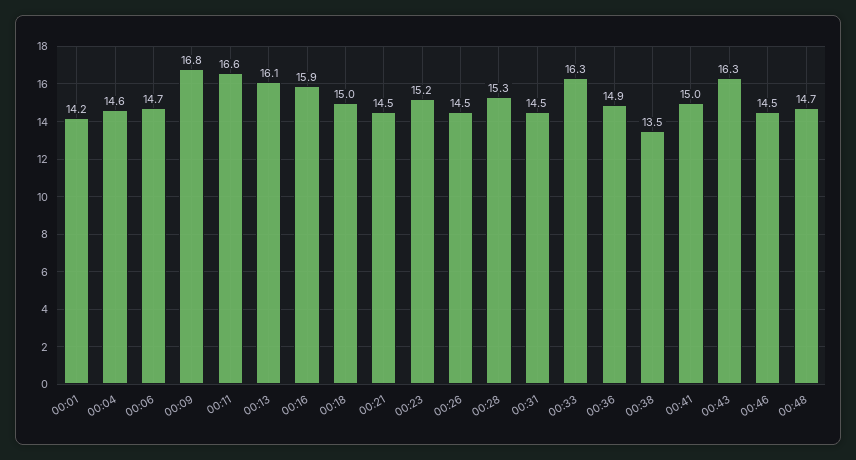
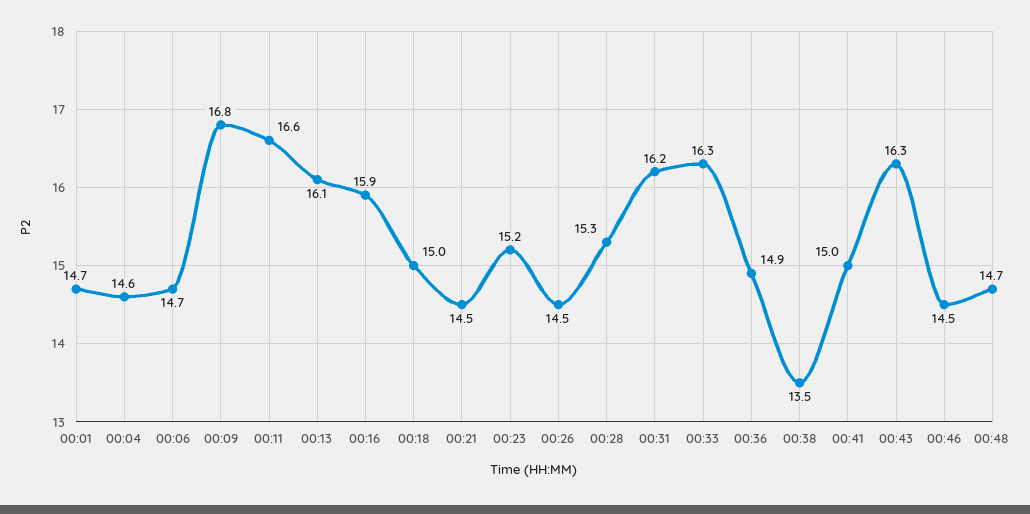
00:01: 14.2 -> 14.7
00:31: 14.5 -> 16.2

